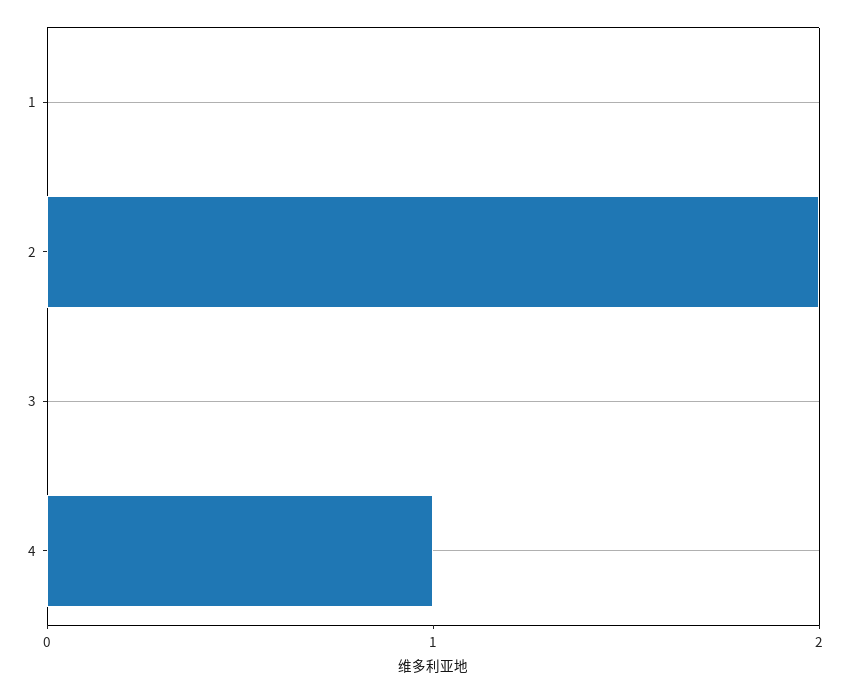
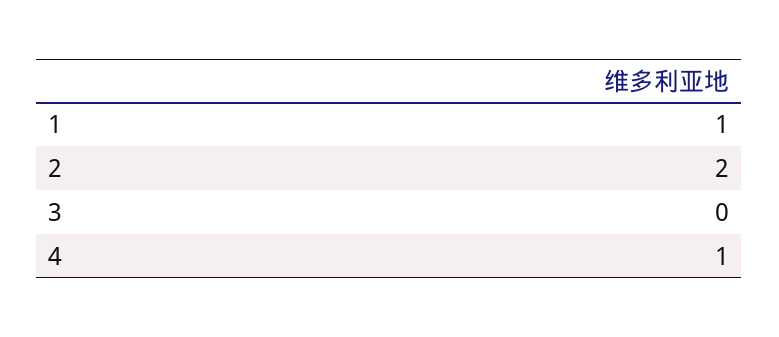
1: 0 -> 1

